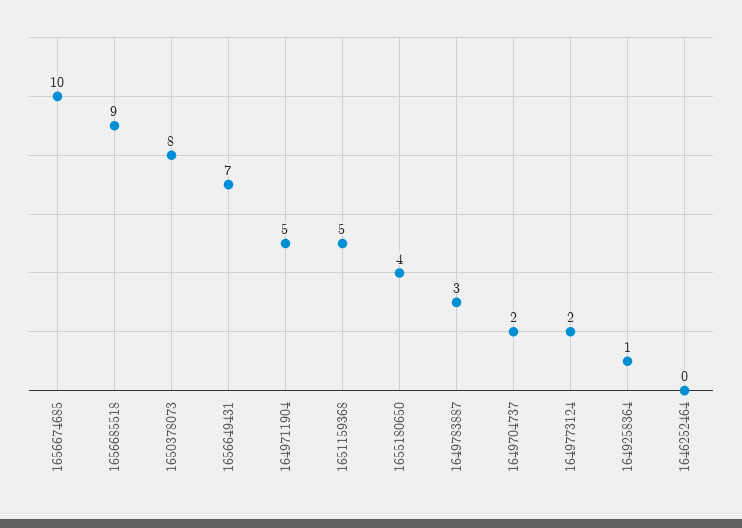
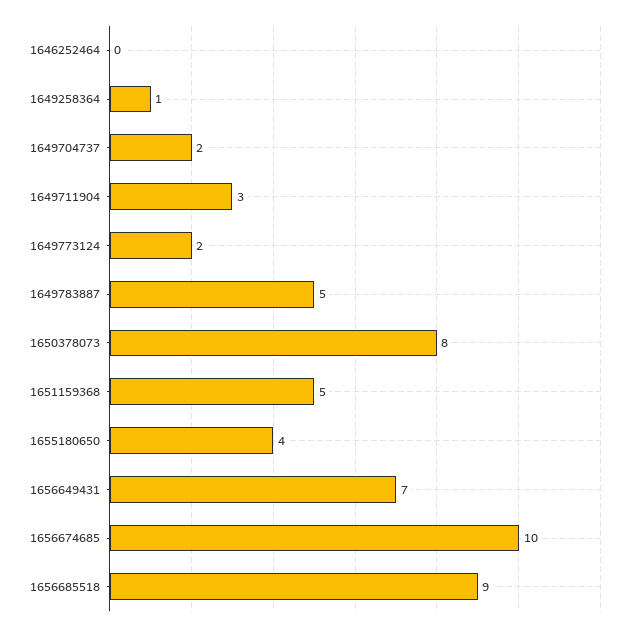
1649711904: 5 -> 3
1649783887: 3 -> 5

